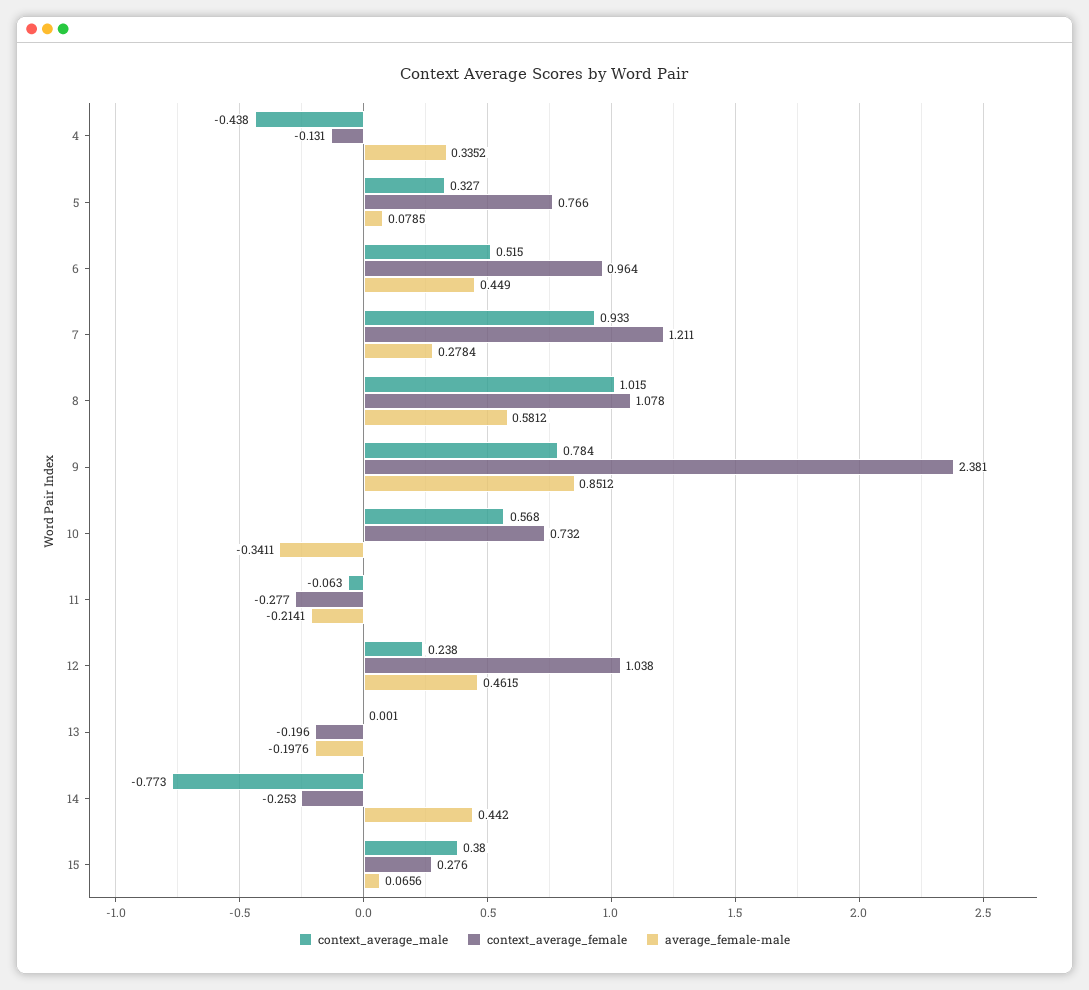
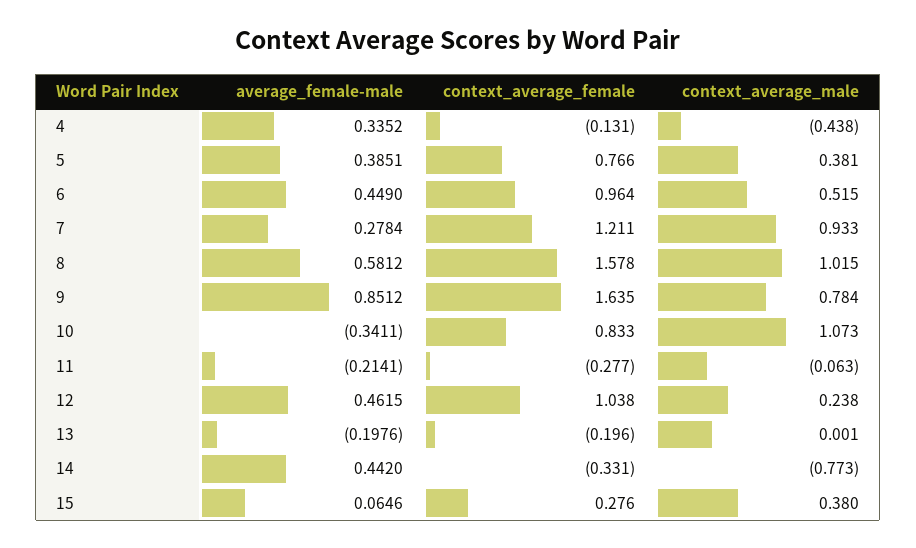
context_average_male, 5: 0.327 -> 0.381
average_female-male, 5: 0.0785 -> 0.3851
context_average_female, 8: 1.078 -> 1.578
context_average_female, 9: 2.381 -> 1.635
context_average_male, 10: 0.568 -> 1.073
context_average_female, 10: 0.732 -> 0.833
context_average_female, 14: -0.253 -> -0.331
average_female-male, 15: 0.0656 -> 0.0646

